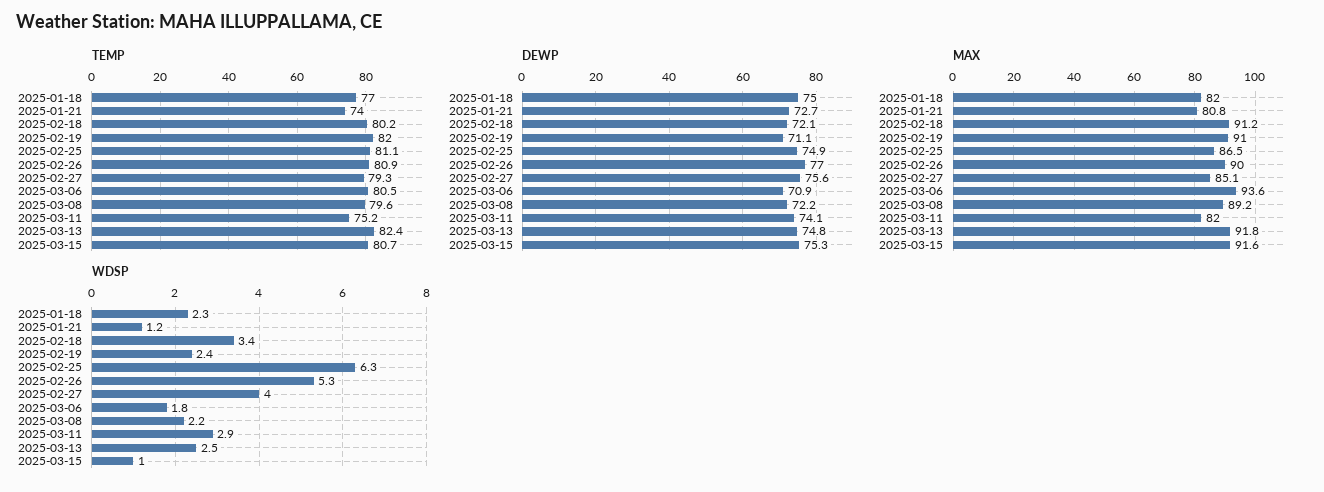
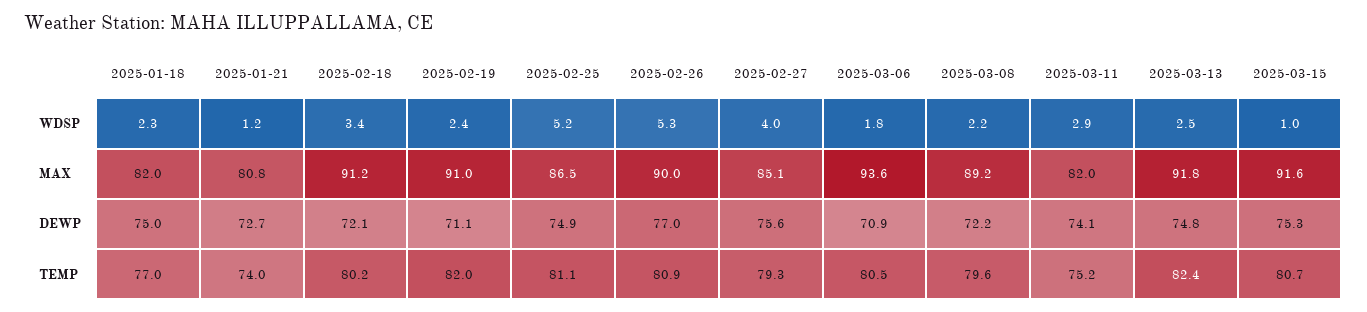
WDSP, 2025-02-25: 6.3 -> 5.2

